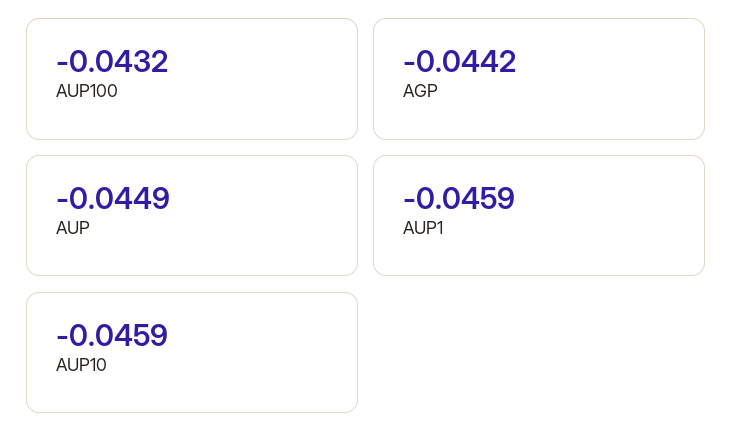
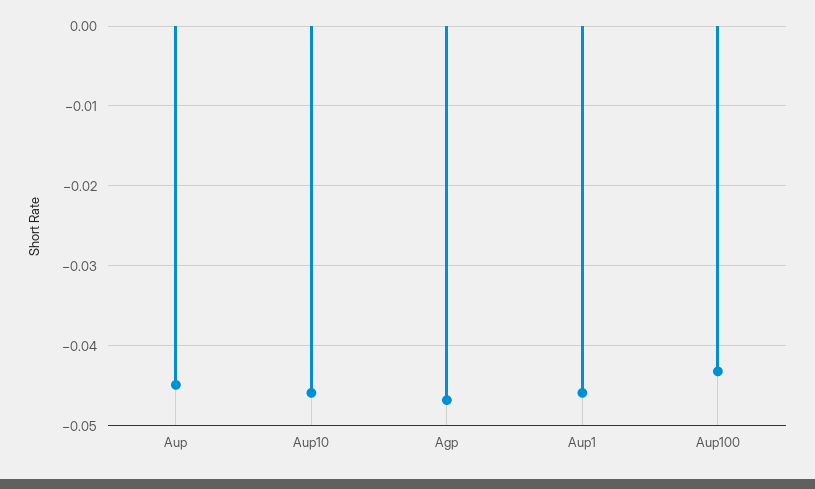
AGP: -0.0442 -> -0.047

